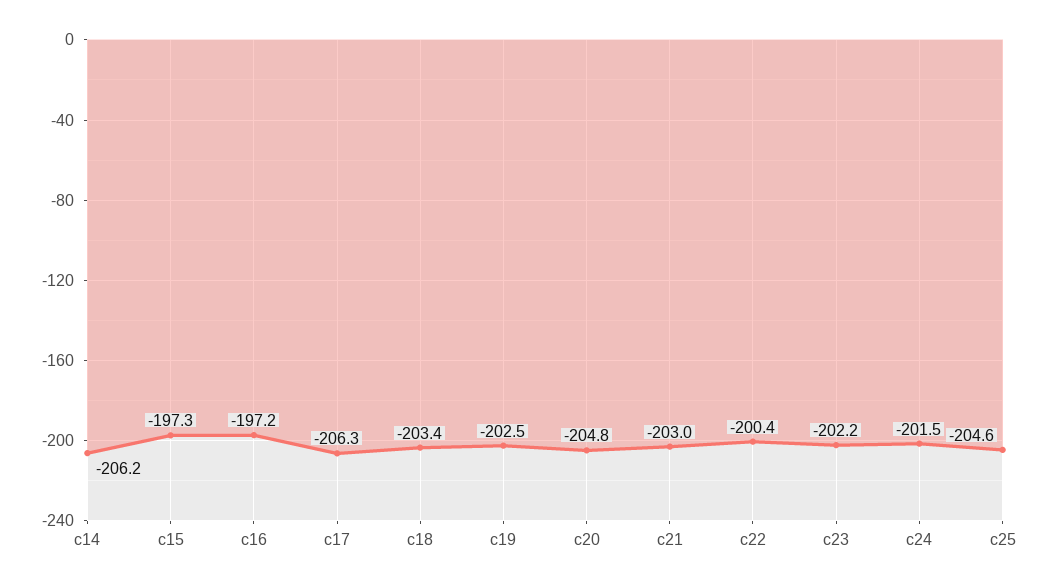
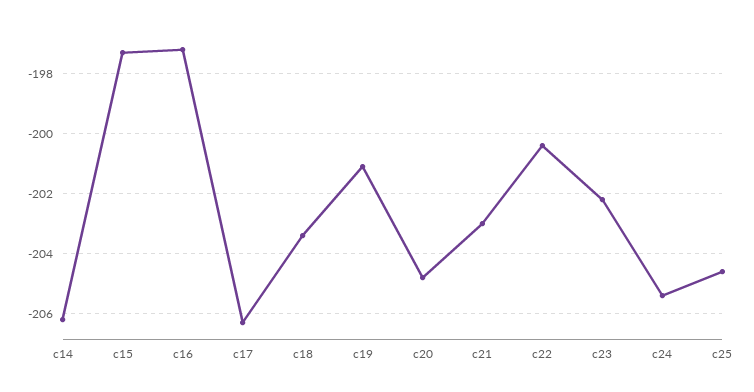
c19: -202.5 -> -201
c24: -201.5 -> -205.5

